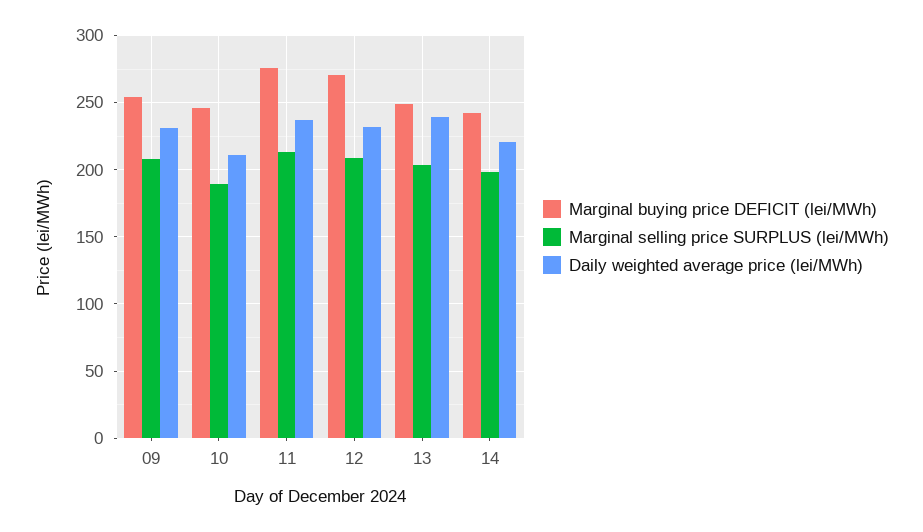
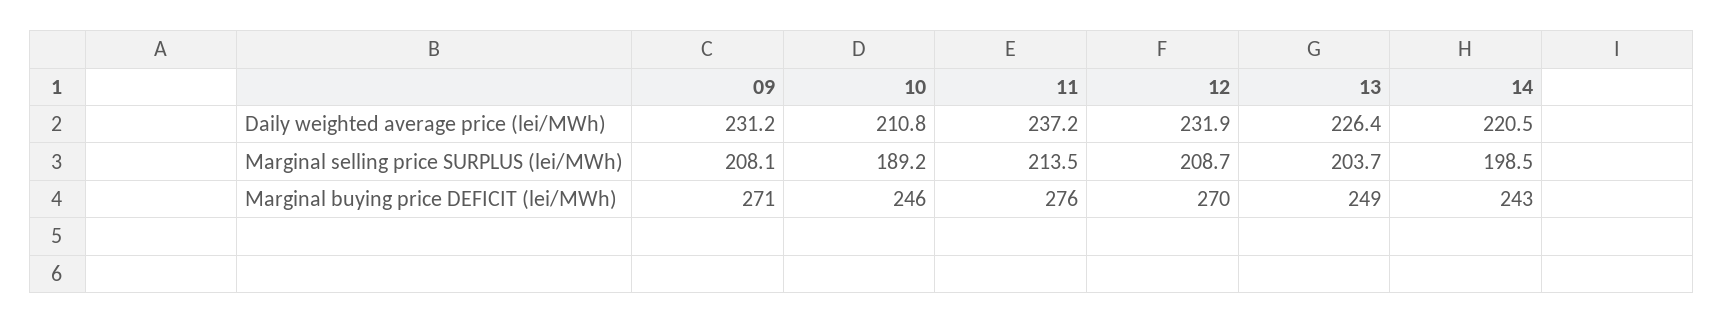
Marginal buying price DEFICIT (lei/MWh), 09: 255 -> 271
Daily weighted average price (lei/MWh), 13: 240 -> 226.4

